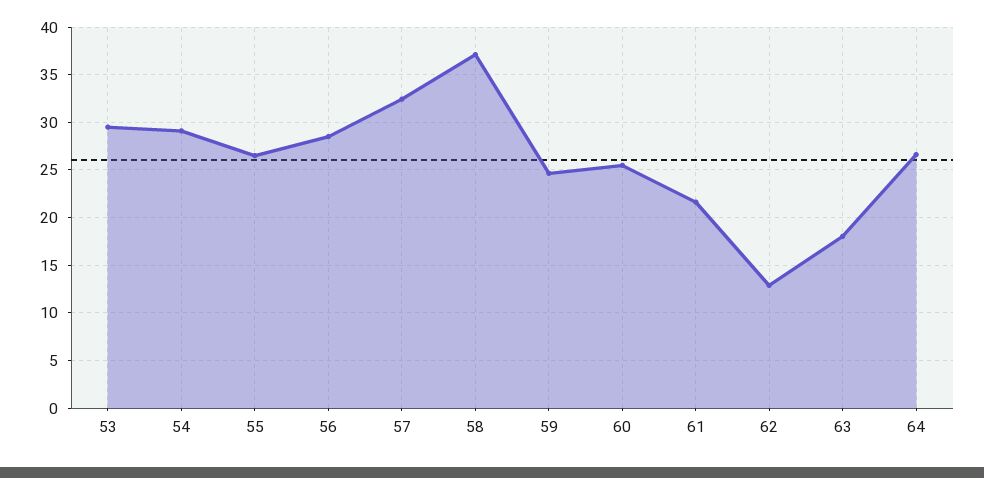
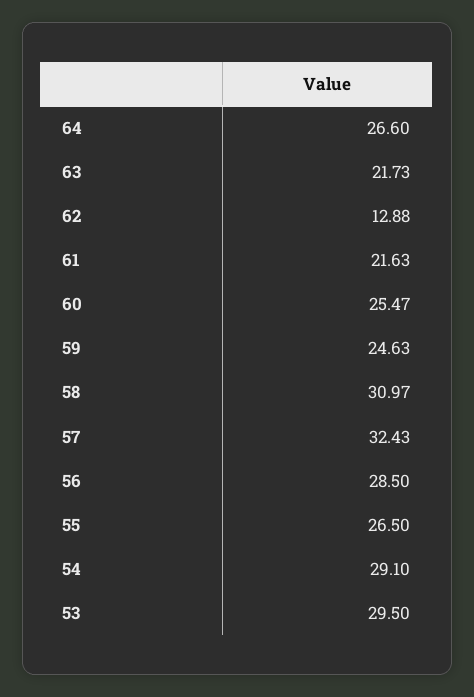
58: 37 -> 30.97
63: 18 -> 21.73

